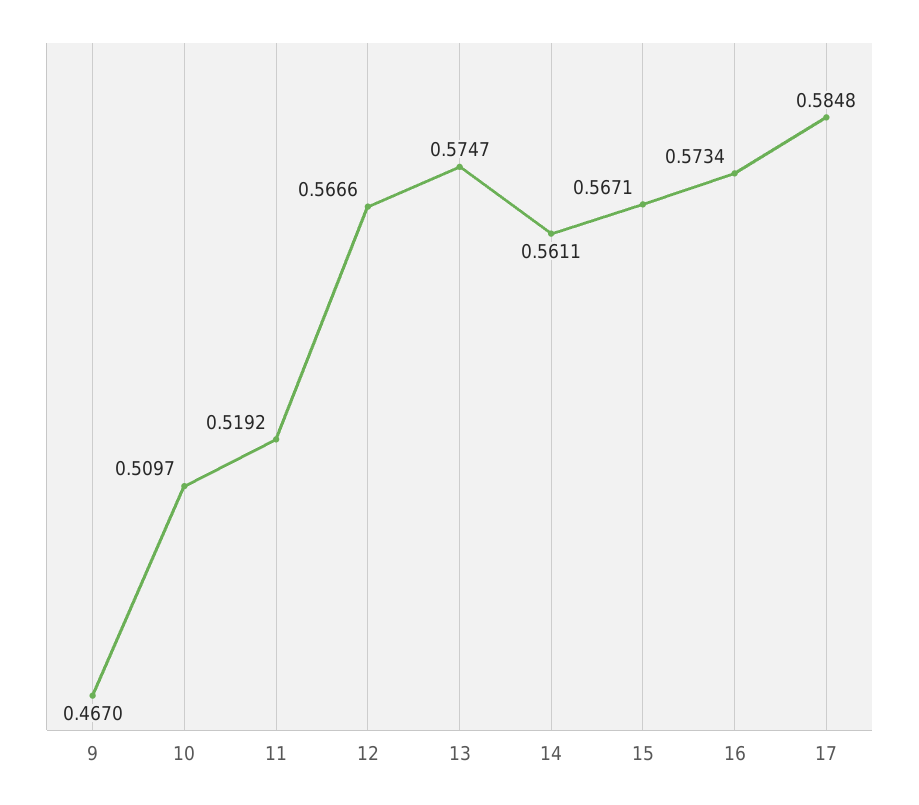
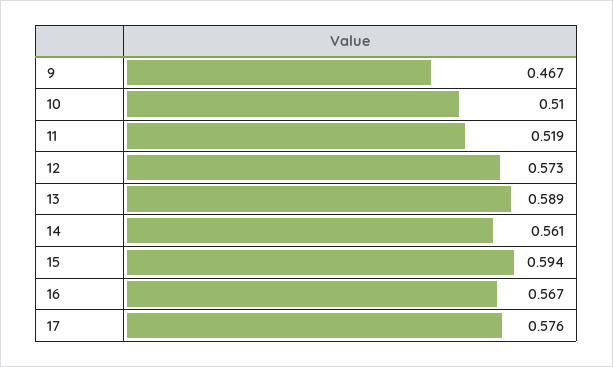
12: 0.5666 -> 0.573
13: 0.5747 -> 0.589
15: 0.5671 -> 0.594
16: 0.5734 -> 0.567
17: 0.5848 -> 0.576

